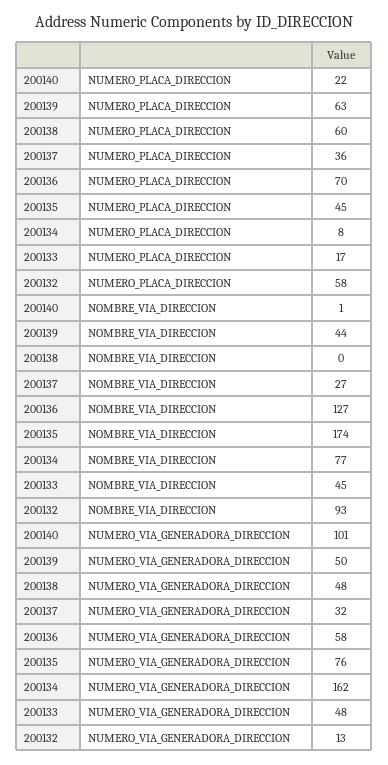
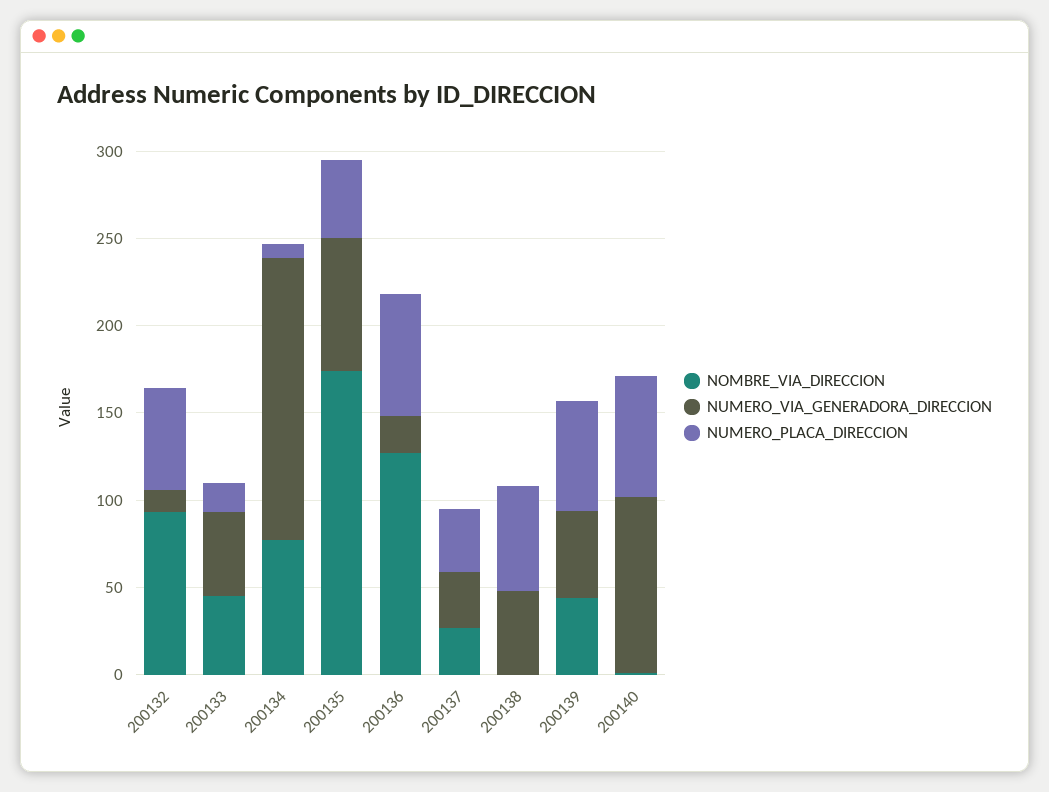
NUMERO_PLACA_DIRECCION, 200140: 22 -> 70
NUMERO_VIA_GENERADORA_DIRECCION, 200136: 58 -> 20

